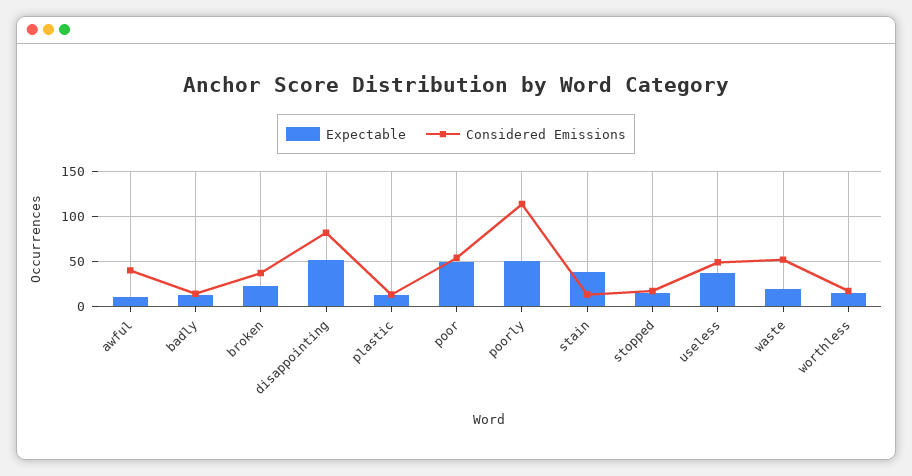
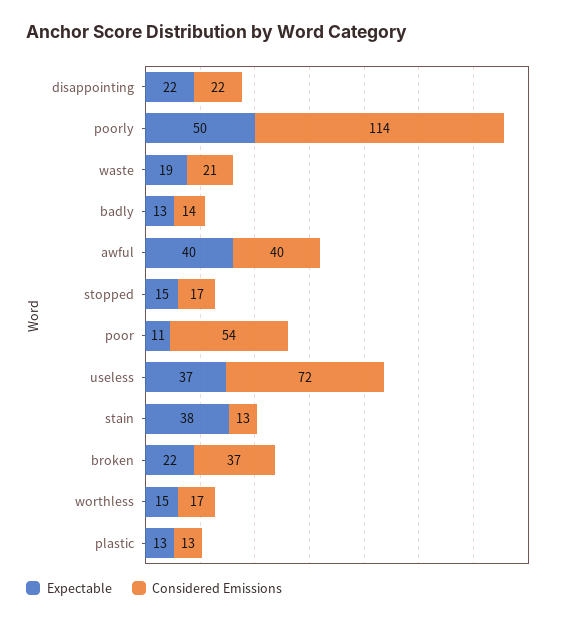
Expectable, awful: 10 -> 40
Expectable, disappointing: 50 -> 22
Considered Emissions, disappointing: 80 -> 22
Expectable, poor: 50 -> 11
Considered Emissions, useless: 50 -> 72
Considered Emissions, waste: 50 -> 21

